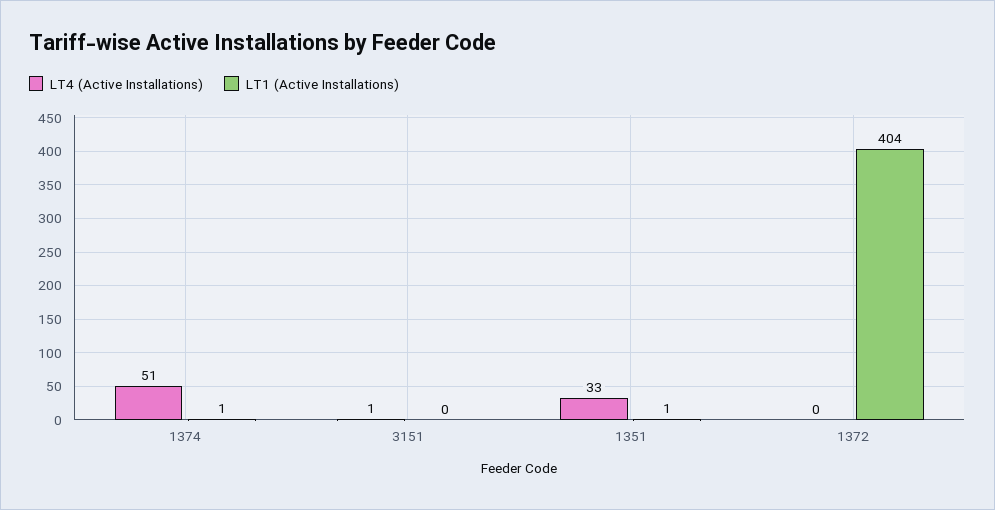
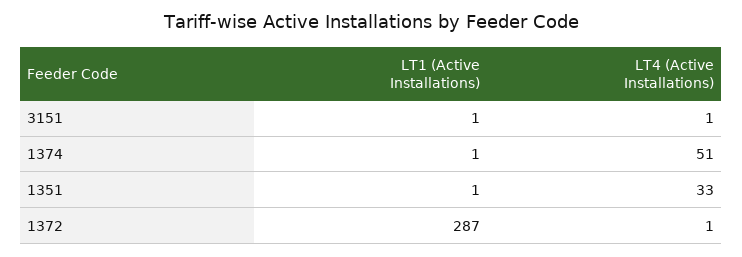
LT1 (Active Installations), 3151: 0 -> 1
LT4 (Active Installations), 1372: 0 -> 1
LT1 (Active Installations), 1372: 404 -> 287

